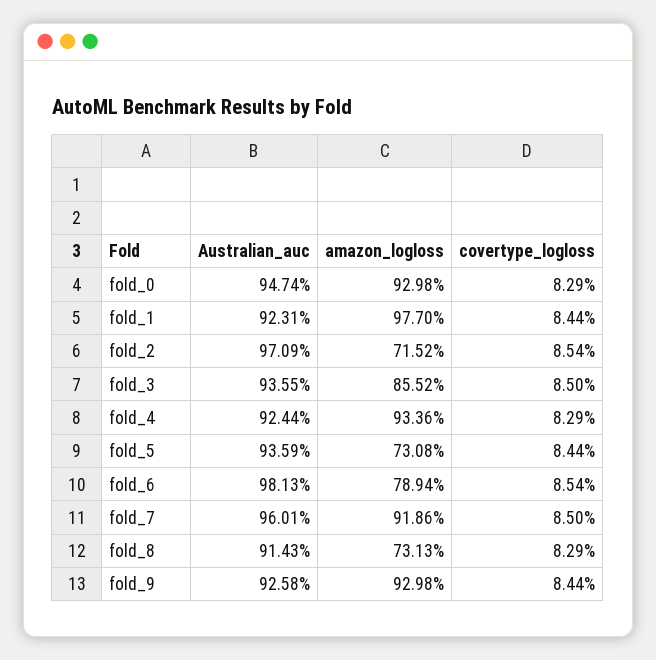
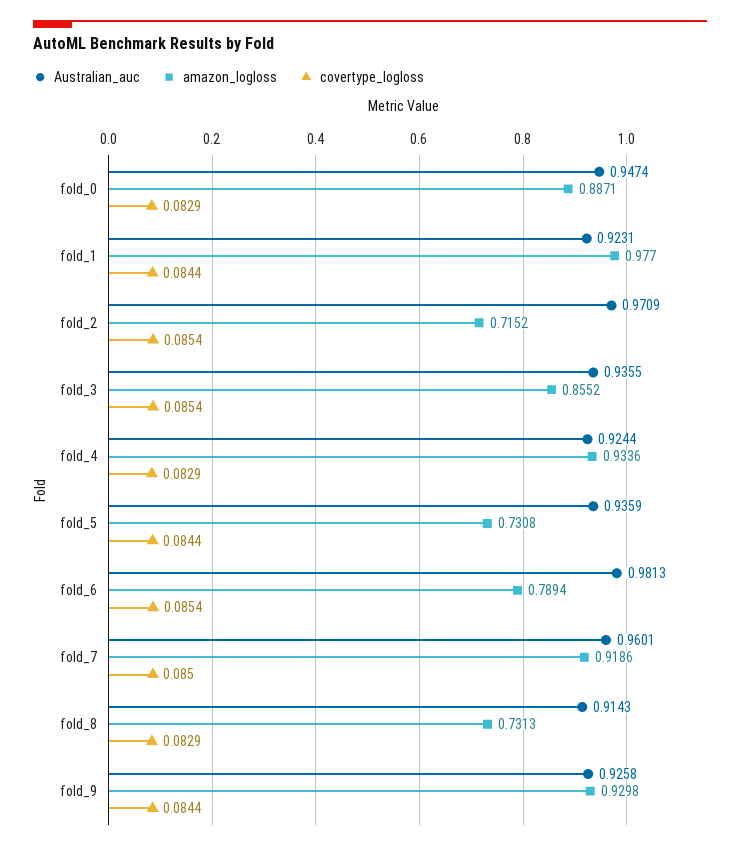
amazon_logloss, fold_0: 0.9298 -> 0.8871
covertype_logloss, fold_3: 0.085 -> 0.0854

